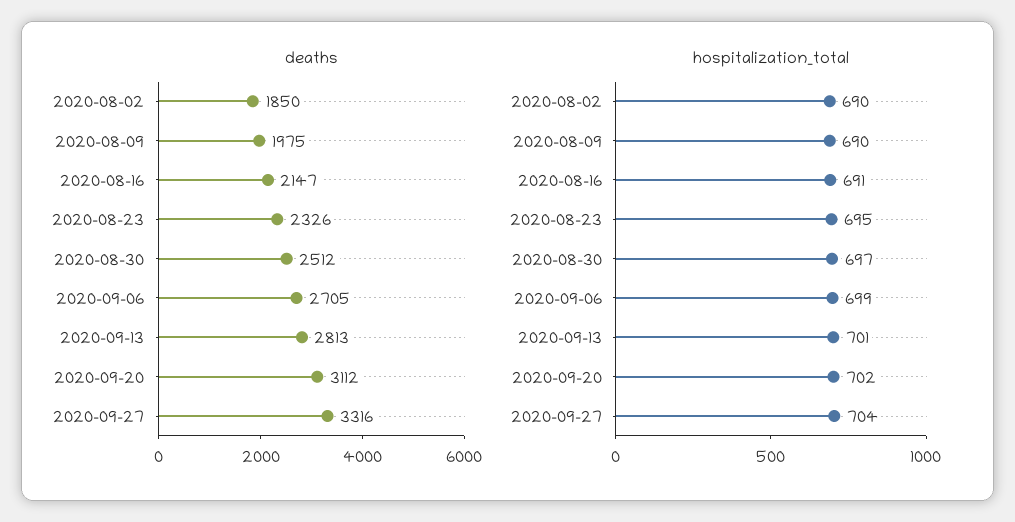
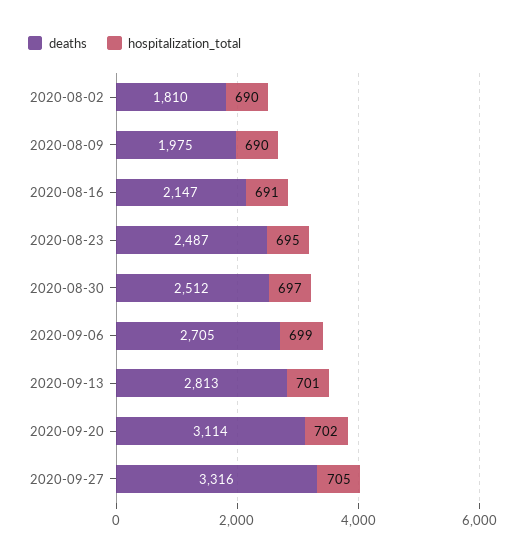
deaths, 2020-08-02: 1850 -> 1810
deaths, 2020-08-23: 2326 -> 2487
deaths, 2020-09-20: 3112 -> 3114
hospitalization_total, 2020-09-27: 704 -> 705

